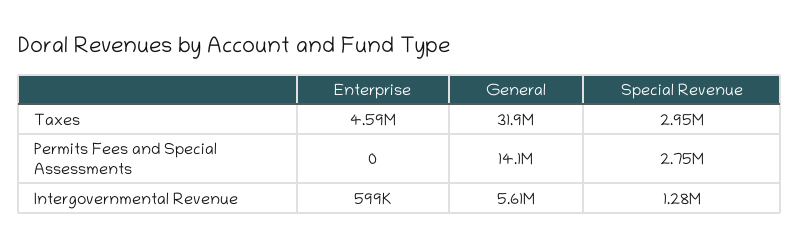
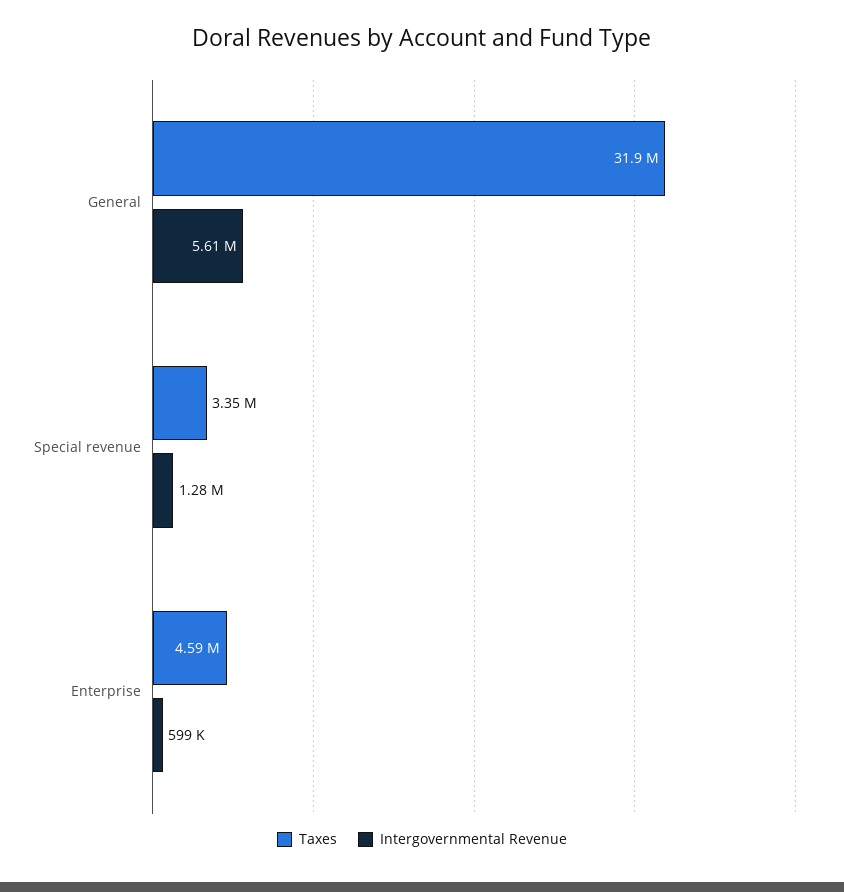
Taxes, Special Revenue: 2950000 -> 3350000
Permits Fees and Special Assessments, Enterprise: 0 -> none
Permits Fees and Special Assessments, General: 14100000 -> none
Permits Fees and Special Assessments, Special Revenue: 2750000 -> none

